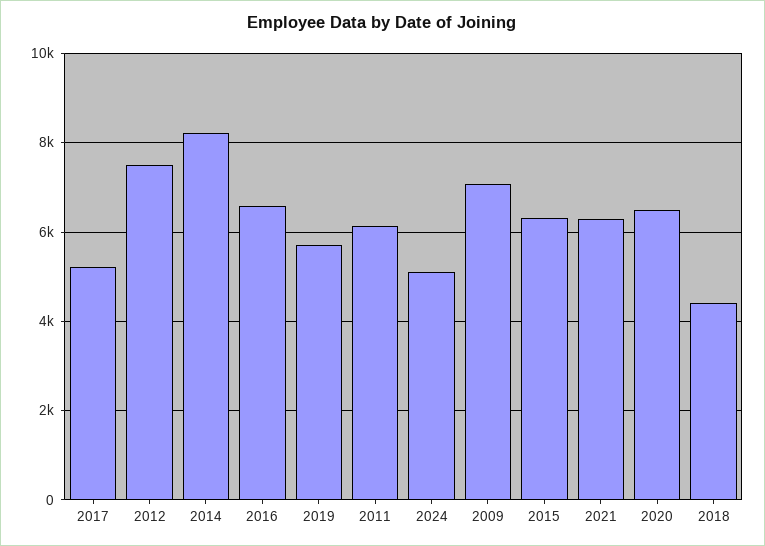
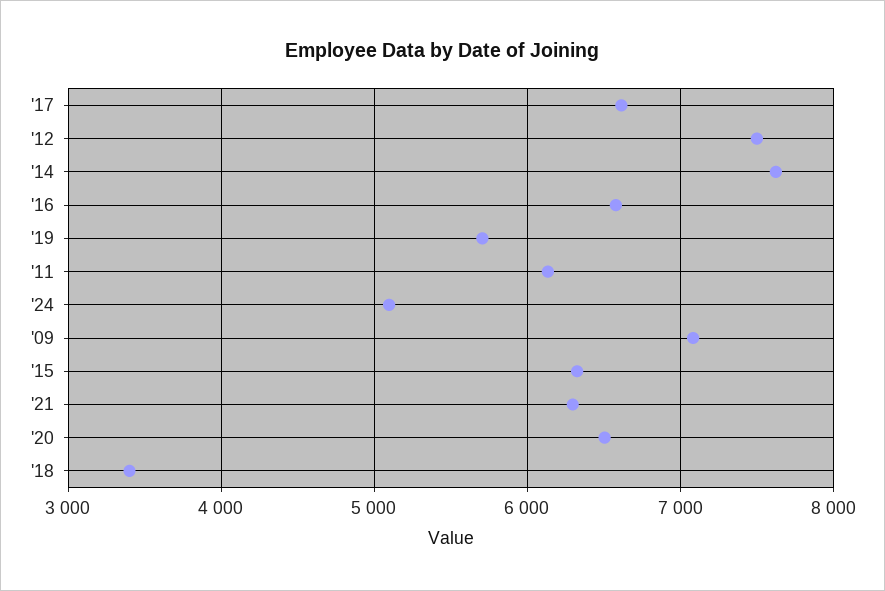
2017: 5200 -> 6600
2014: 8200 -> 7600
2018: 4400 -> 3400

